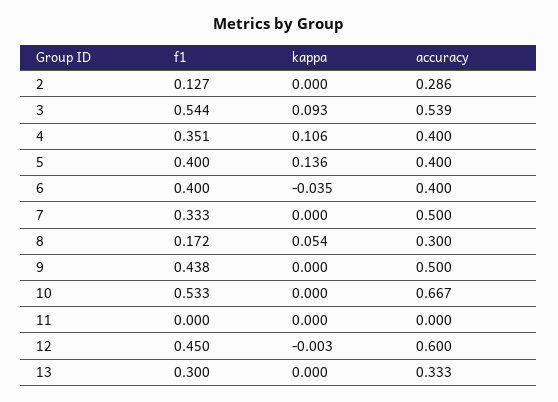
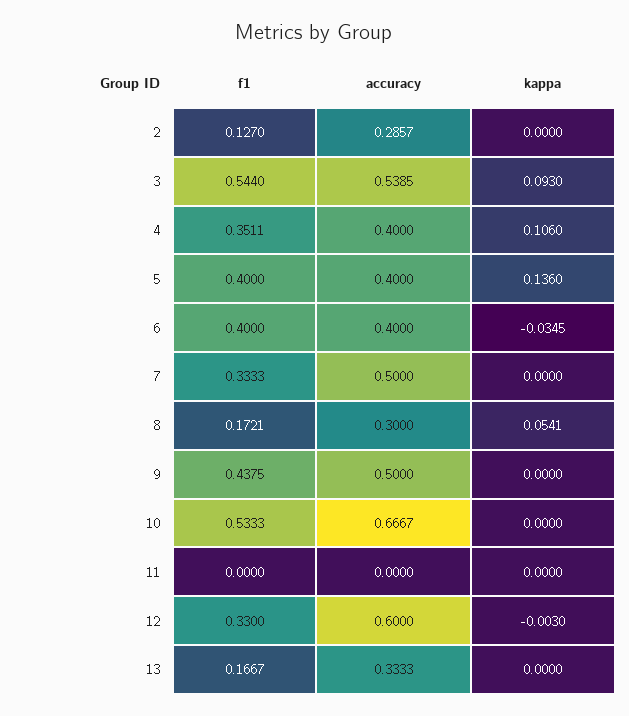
f1, 12: 0.45 -> 0.33
f1, 13: 0.3 -> 0.1667

